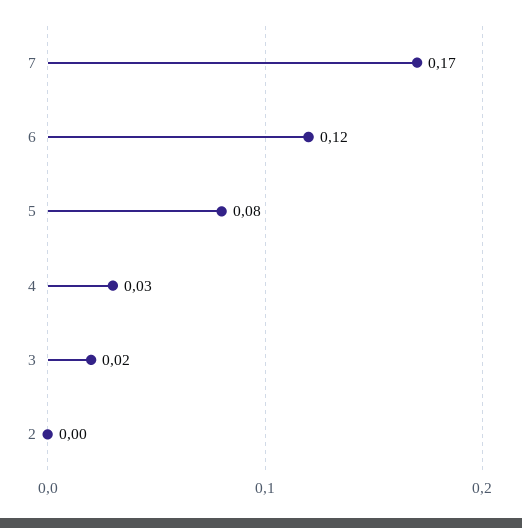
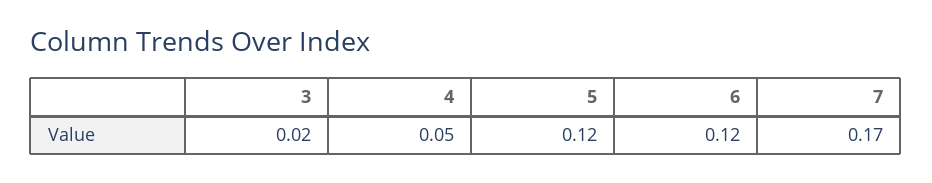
5: 0.08 -> 0.12
4: 0.03 -> 0.05
2: 0 -> none

